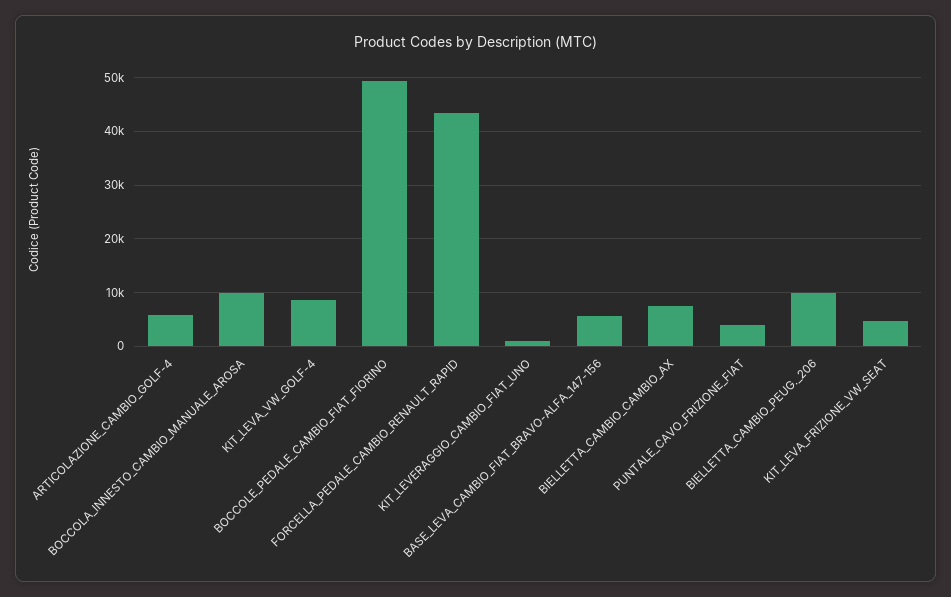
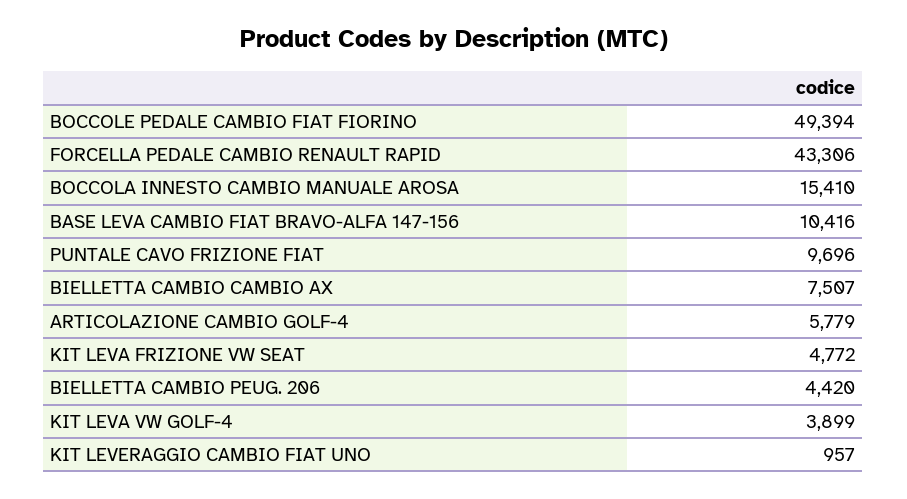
BOCCOLA_INNESTO_CAMBIO_MANUALE_AROSA: 10000 -> 15410
KIT_LEVA_VW_GOLF-4: 8000 -> 3899
BASE_LEVA_CAMBIO_FIAT_BRAVO-ALFA_147-156: 6000 -> 10416
PUNTALE_CAVO_FRIZIONE_FIAT: 4000 -> 9696
BIELLETTA_CAMBIO_PEUG._206: 10000 -> 4420

